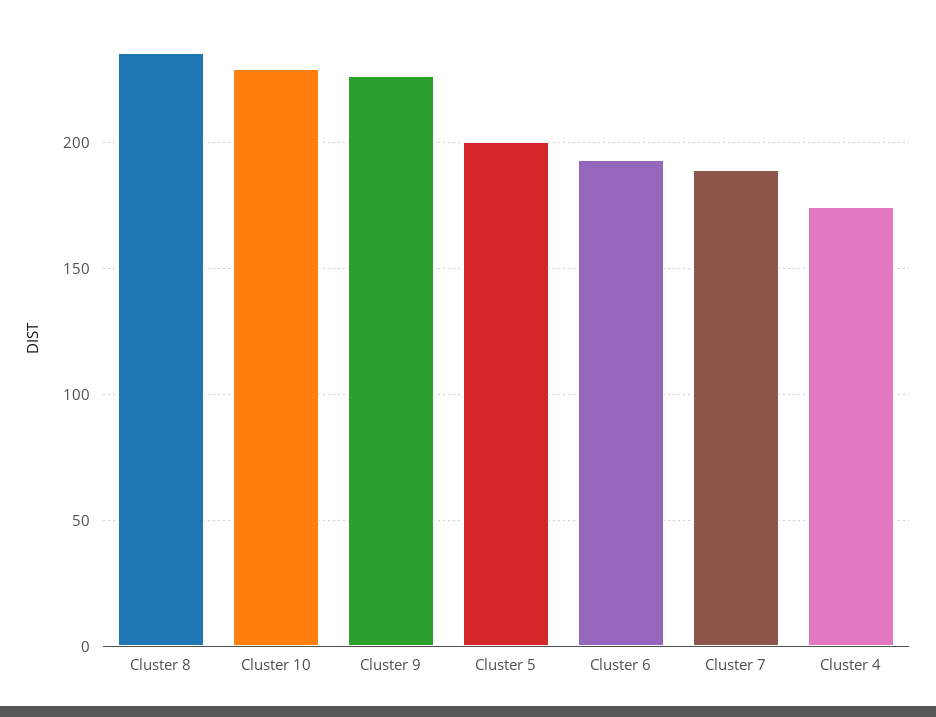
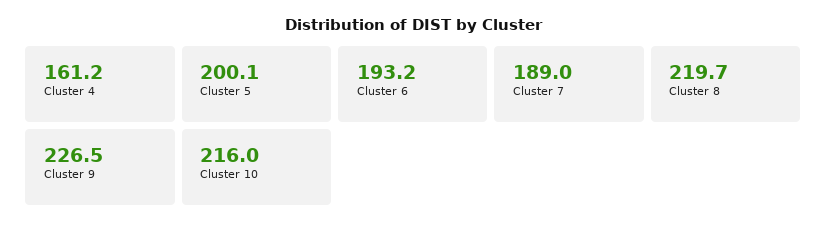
Cluster 8: 235 -> 219.7
Cluster 10: 230 -> 216
Cluster 4: 175 -> 161.2

